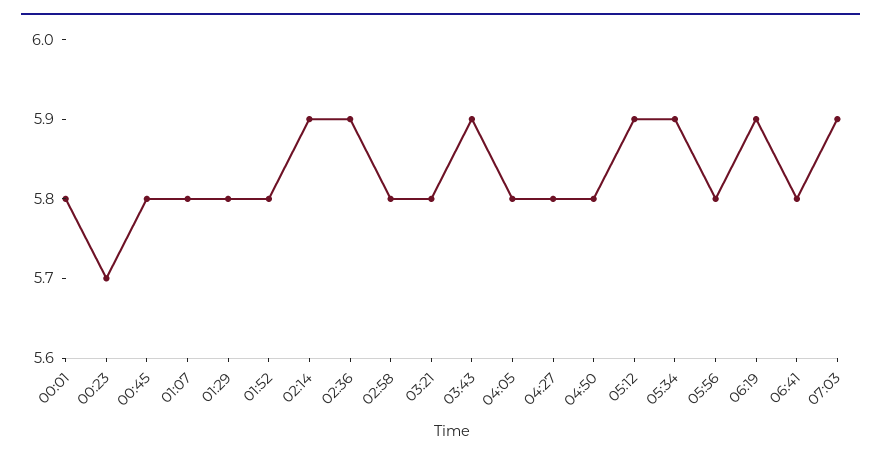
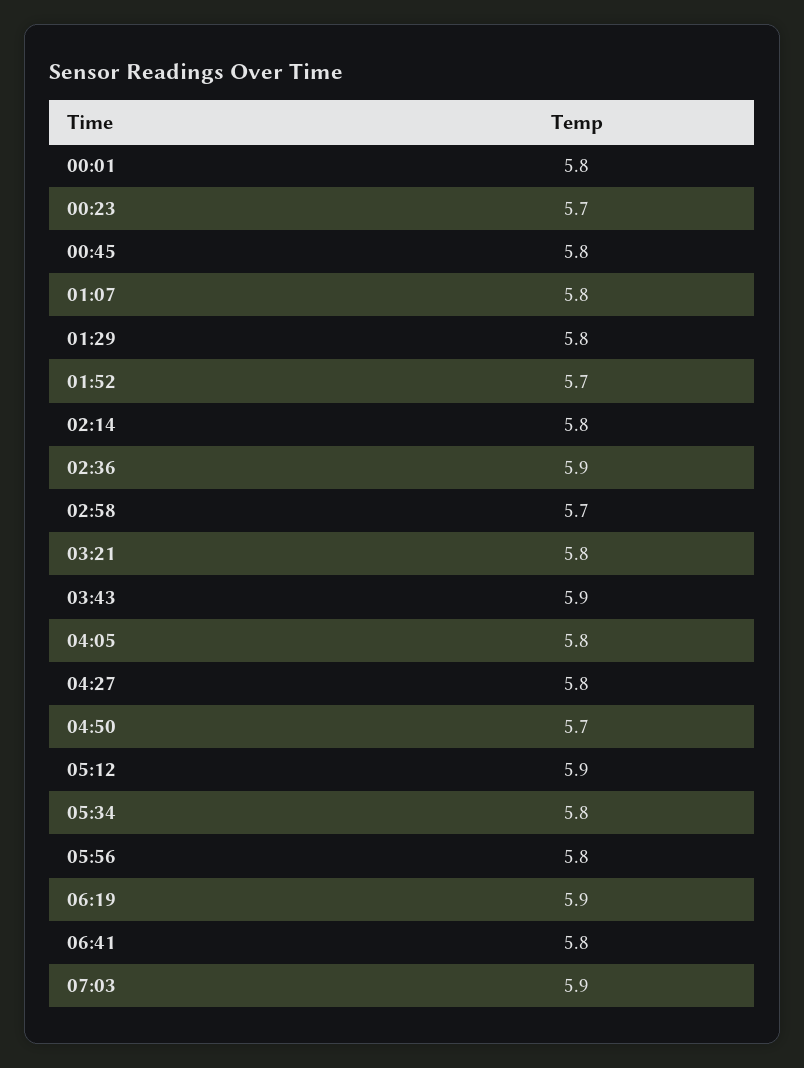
01:52: 5.8 -> 5.7
02:14: 5.9 -> 5.8
02:58: 5.8 -> 5.7
04:50: 5.8 -> 5.7
05:34: 5.9 -> 5.8

